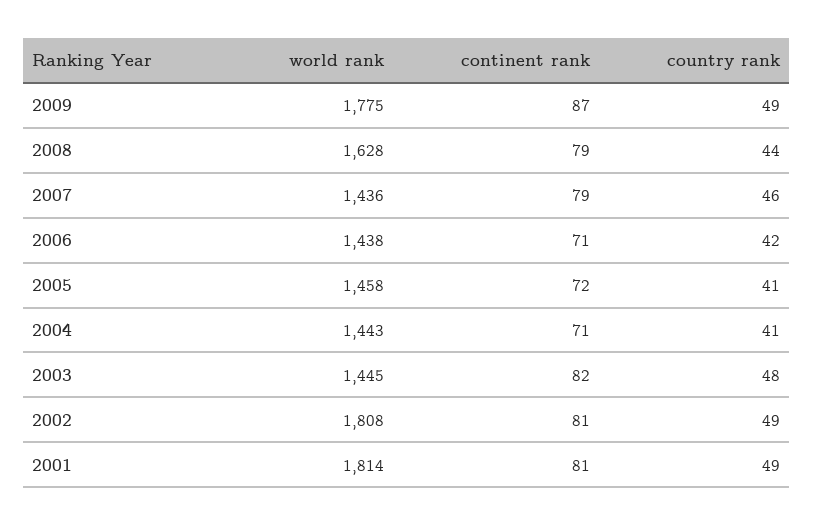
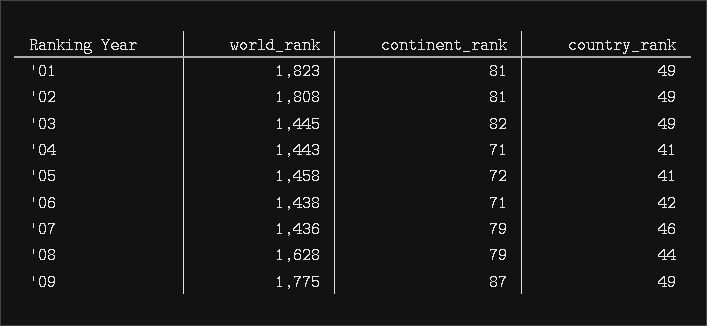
country rank, 2003: 48 -> 49
world rank, 2001: 1814 -> 1823

